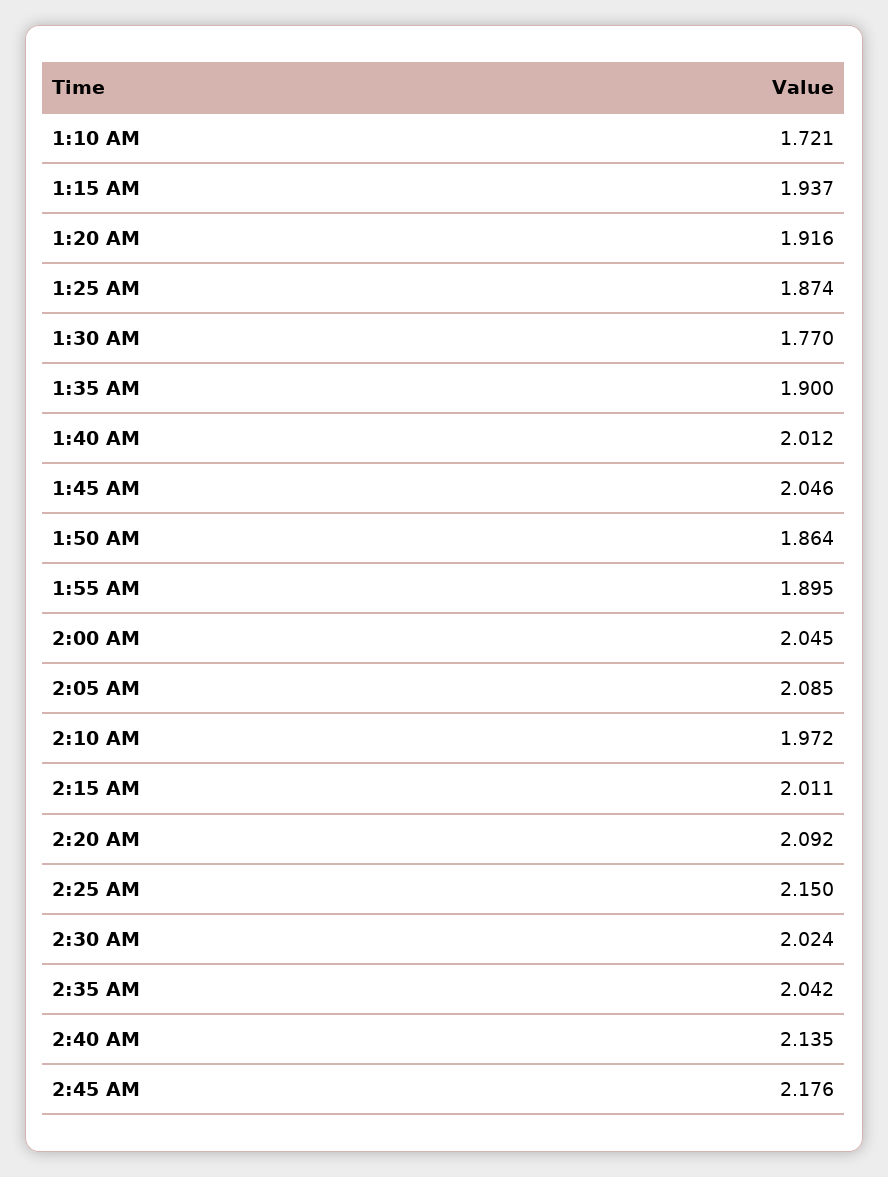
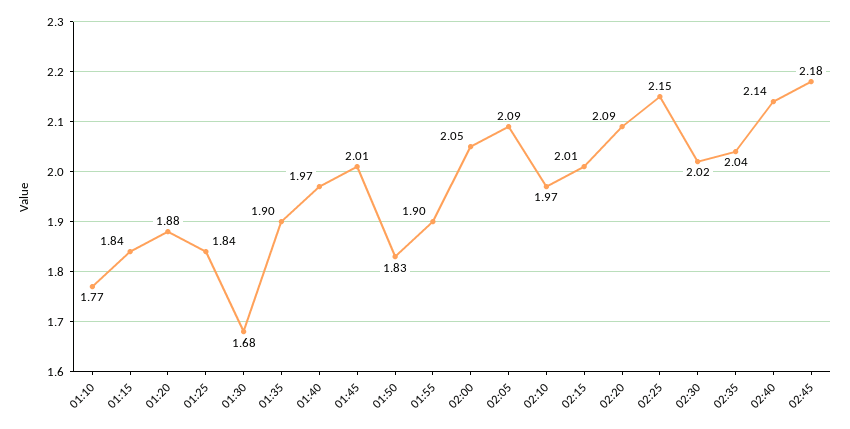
1:10 AM: 1.721 -> 1.77
1:15 AM: 1.937 -> 1.84
1:20 AM: 1.916 -> 1.88
1:25 AM: 1.874 -> 1.84
1:30 AM: 1.77 -> 1.68
1:40 AM: 2.012 -> 1.97
1:45 AM: 2.046 -> 2.01
1:50 AM: 1.864 -> 1.83

